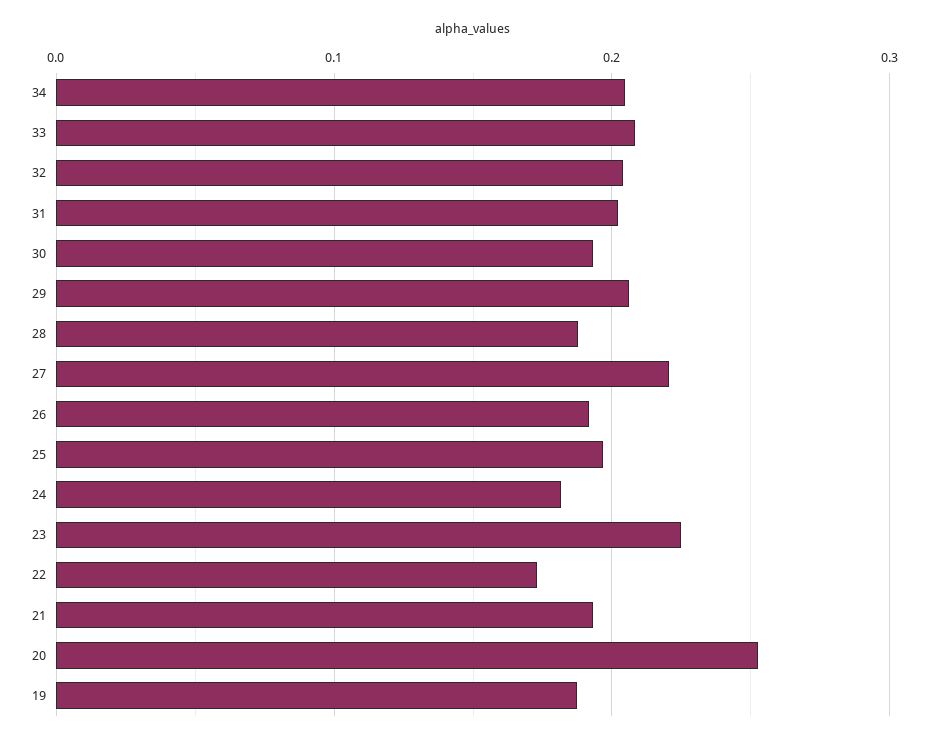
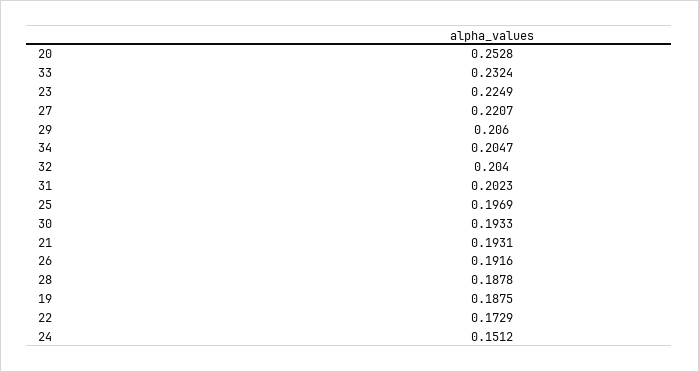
33: 0.21 -> 0.2324
24: 0.18 -> 0.1512

